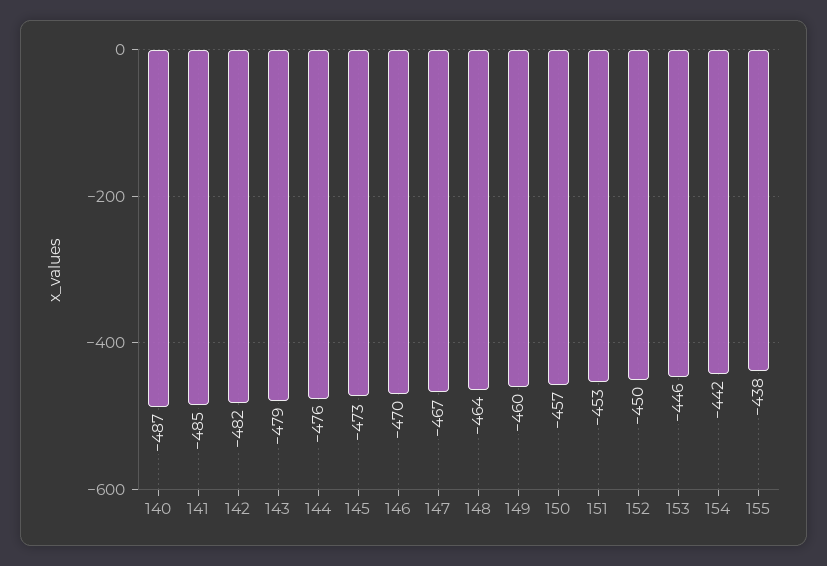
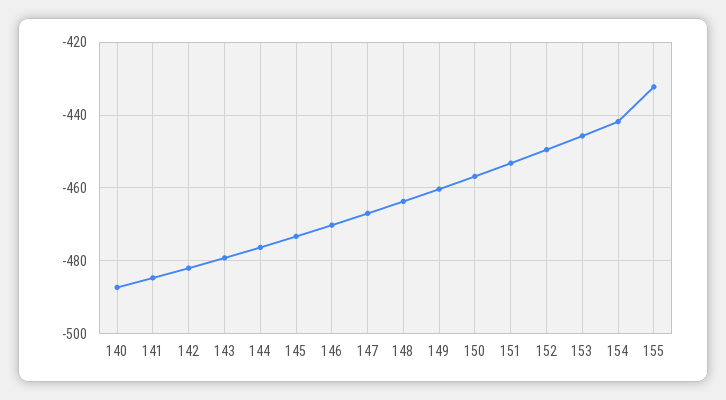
155: -438 -> -432

